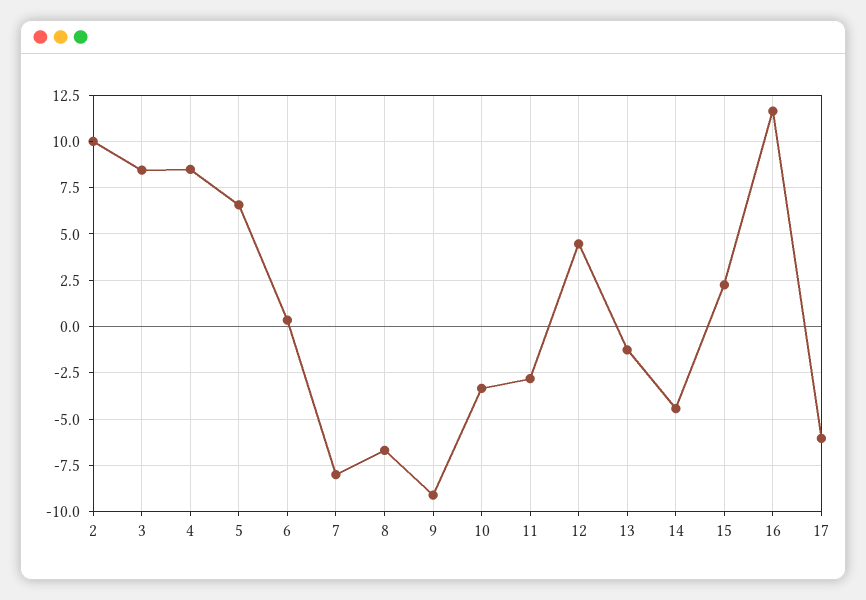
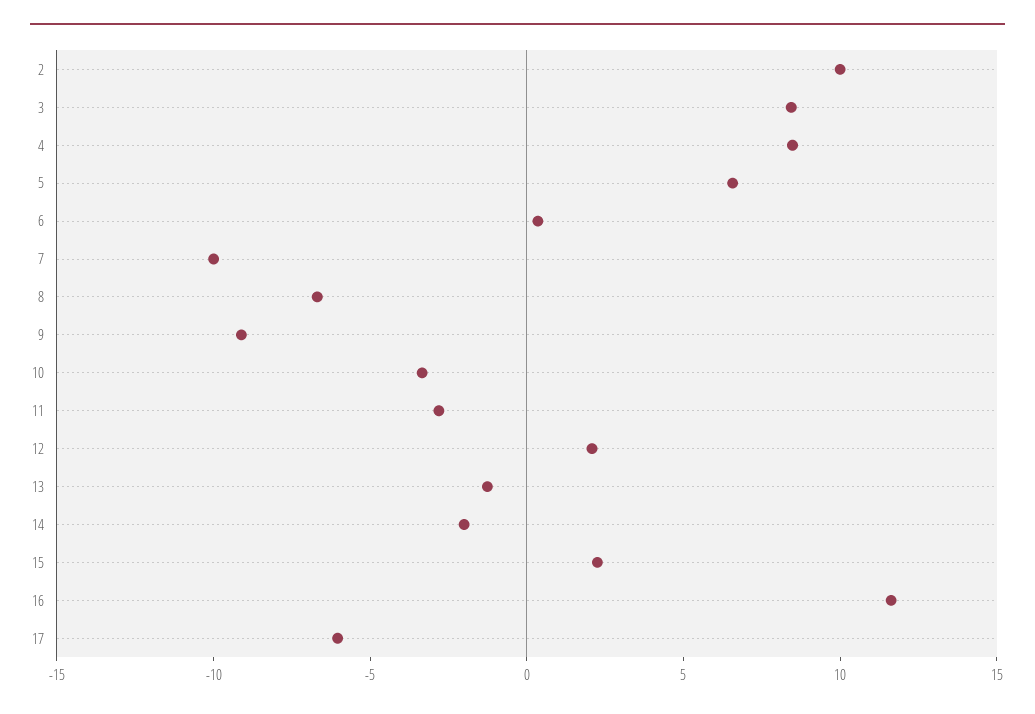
7: -8 -> -10
12: 4.5 -> 2
14: -4.5 -> -2

